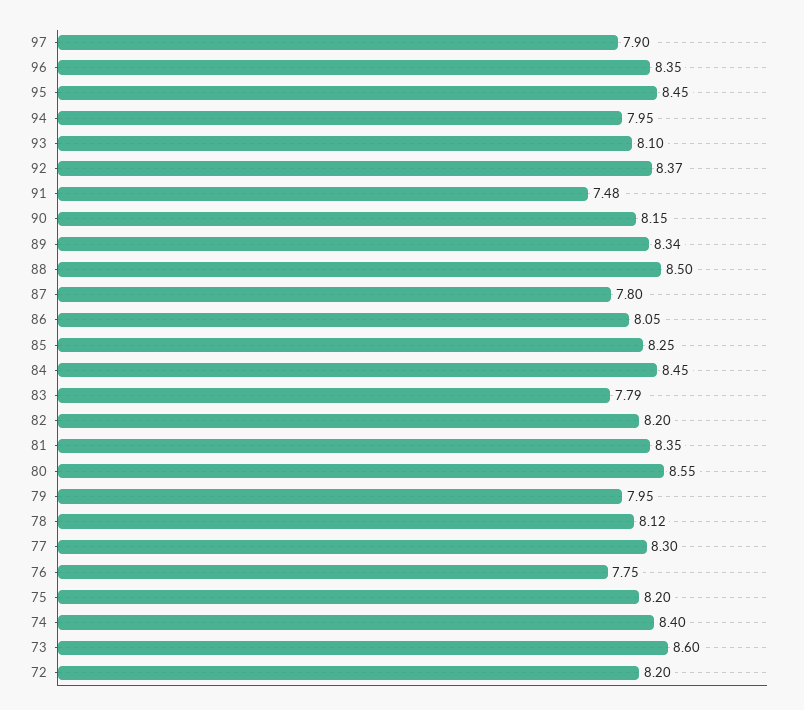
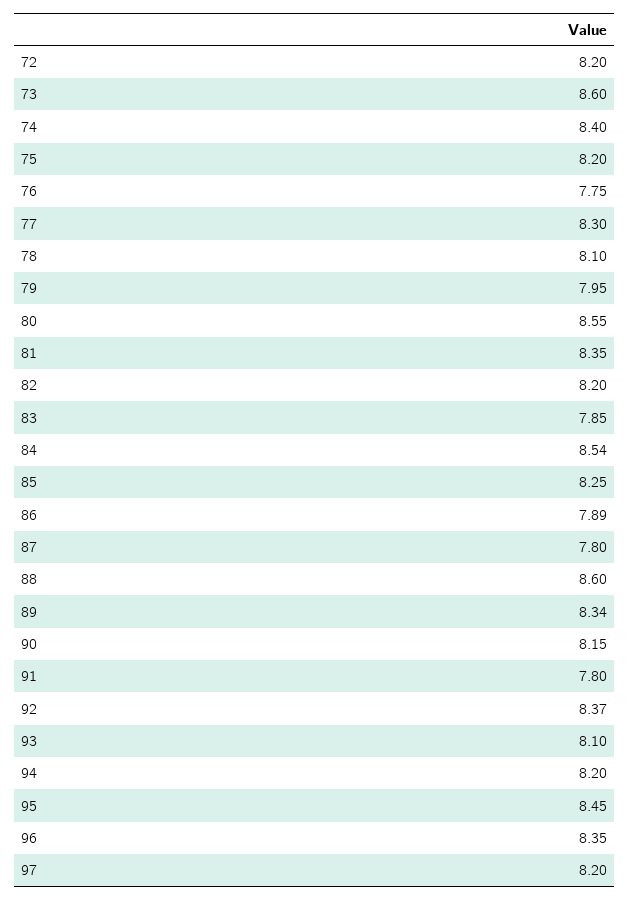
97: 7.9 -> 8.2
94: 7.95 -> 8.2
91: 7.48 -> 7.8
88: 8.5 -> 8.6
86: 8.05 -> 7.89
84: 8.45 -> 8.54
83: 7.79 -> 7.85
78: 8.12 -> 8.1

